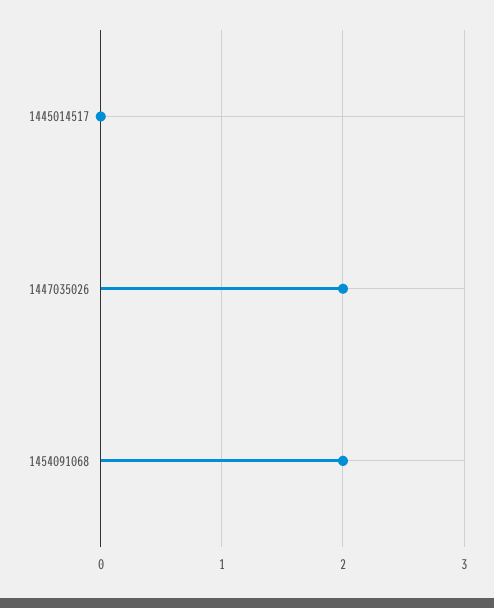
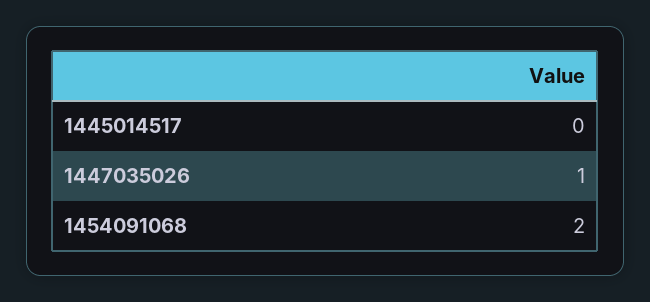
1447035026: 2 -> 1

